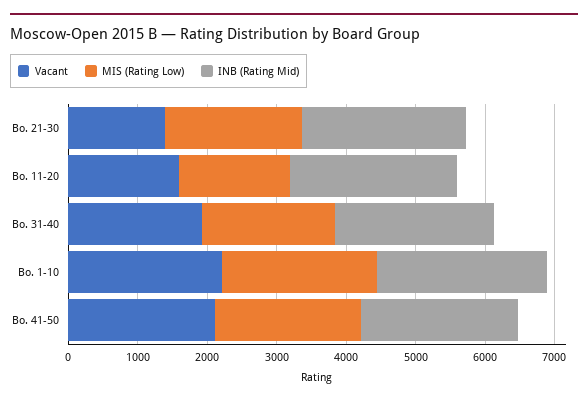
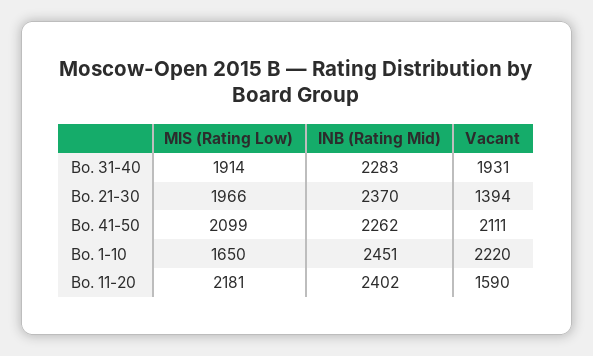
MIS (Rating Low), Bo. 11-20: 1600 -> 2181
MIS (Rating Low), Bo. 1-10: 2200 -> 1650

